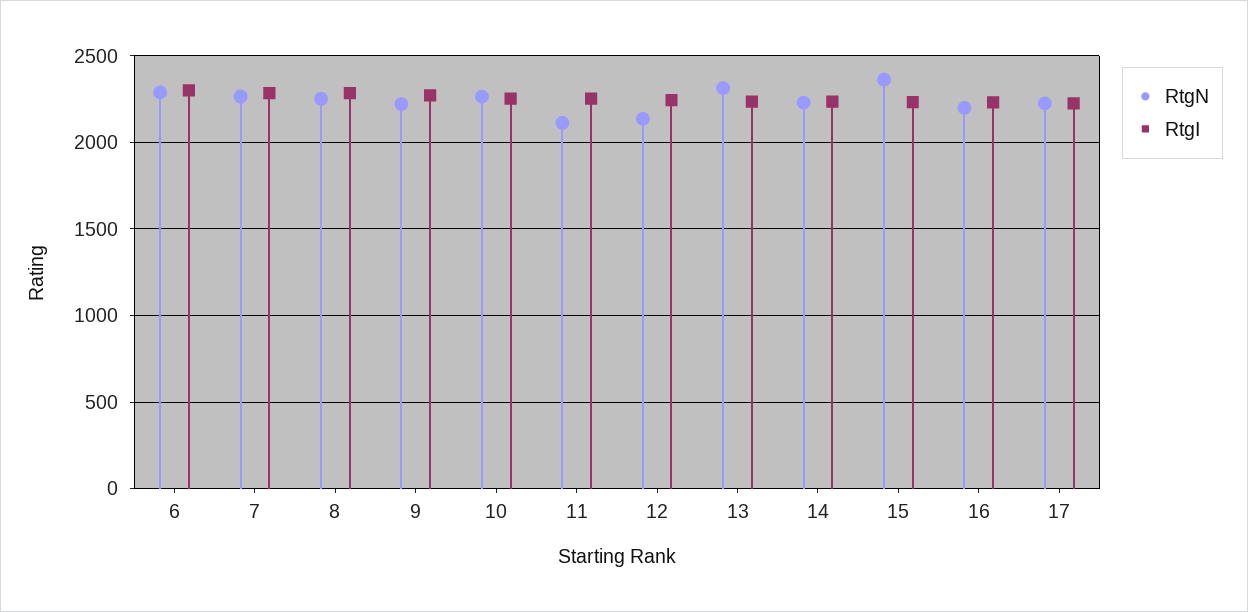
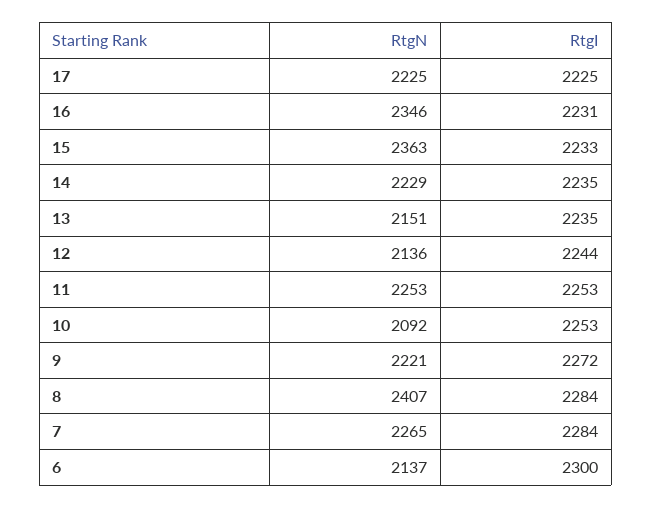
RtgN, 6: 2300 -> 2137
RtgN, 8: 2250 -> 2407
RtgN, 10: 2250 -> 2092
RtgN, 11: 2100 -> 2253
RtgN, 13: 2300 -> 2151
RtgN, 16: 2200 -> 2346

